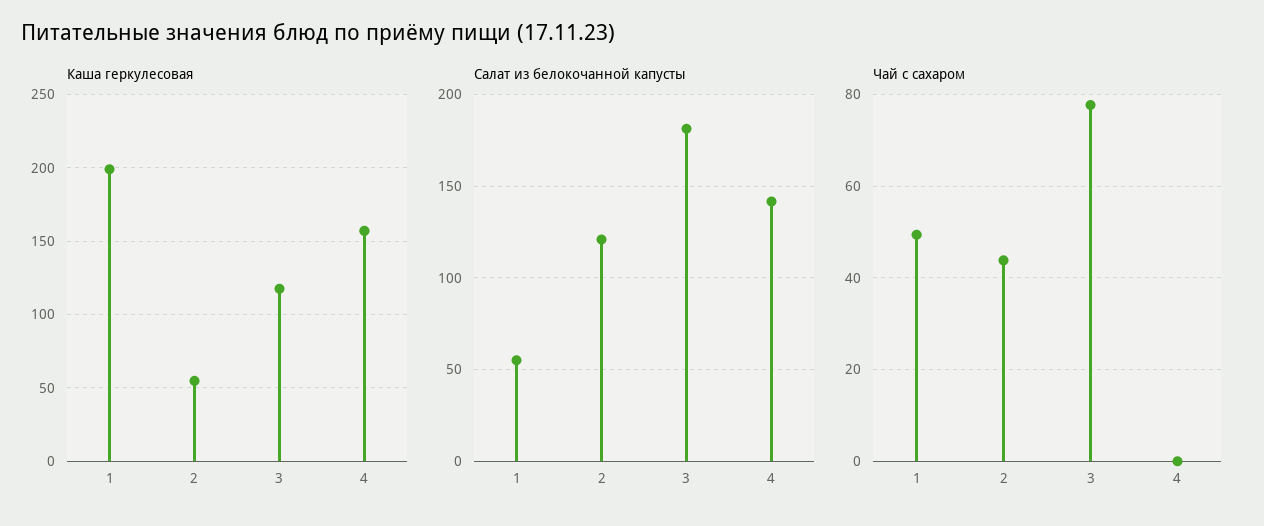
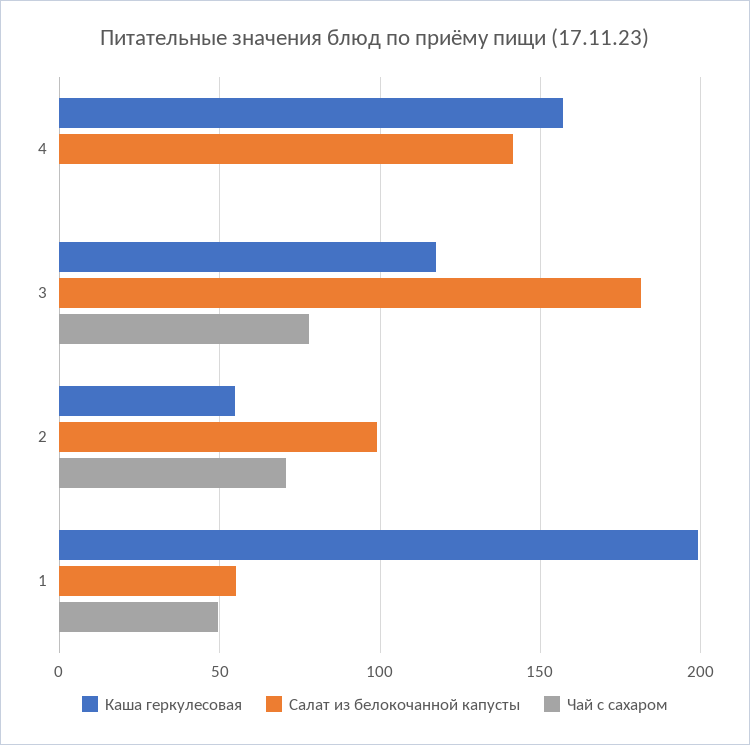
Салат из белокочанной капусты, 2: 120 -> 100
Чай с сахаром, 2: 44 -> 70

